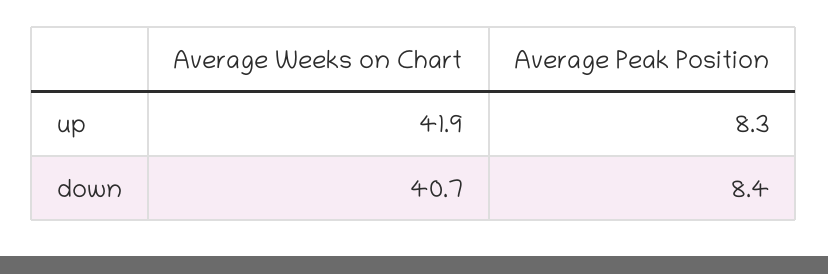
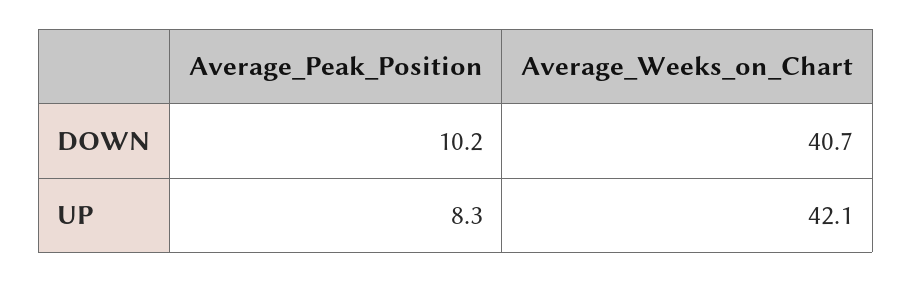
Average Weeks on Chart, up: 41.9 -> 42.1
Average Peak Position, down: 8.4 -> 10.2

